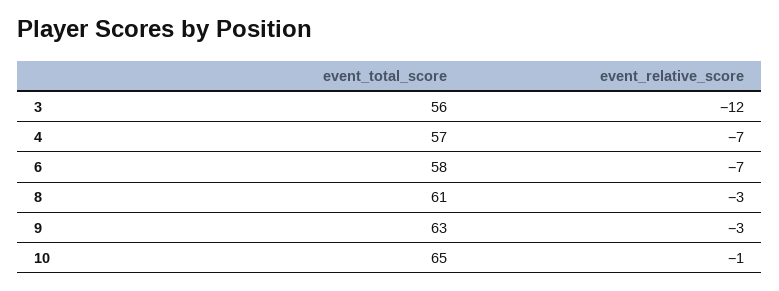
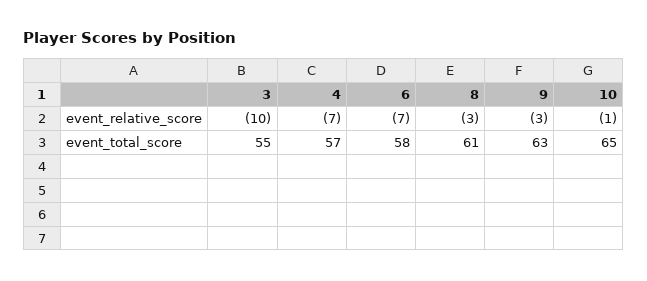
event_total_score, 3: 56 -> 55
event_relative_score, 3: -12 -> -10

